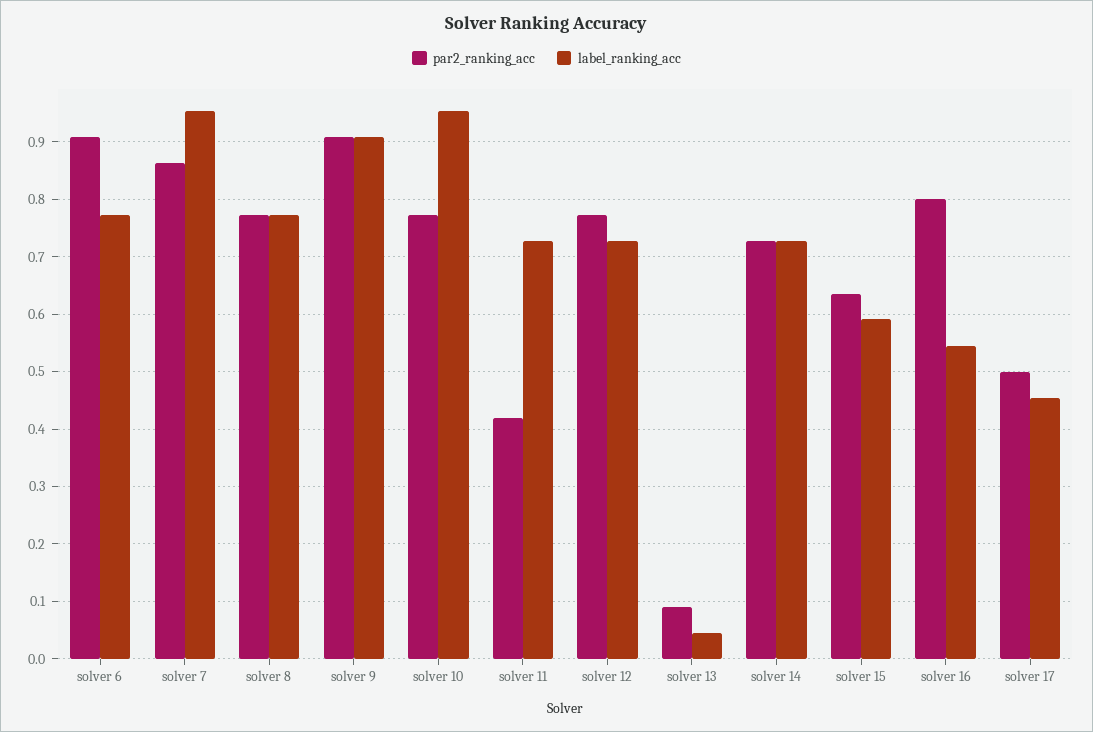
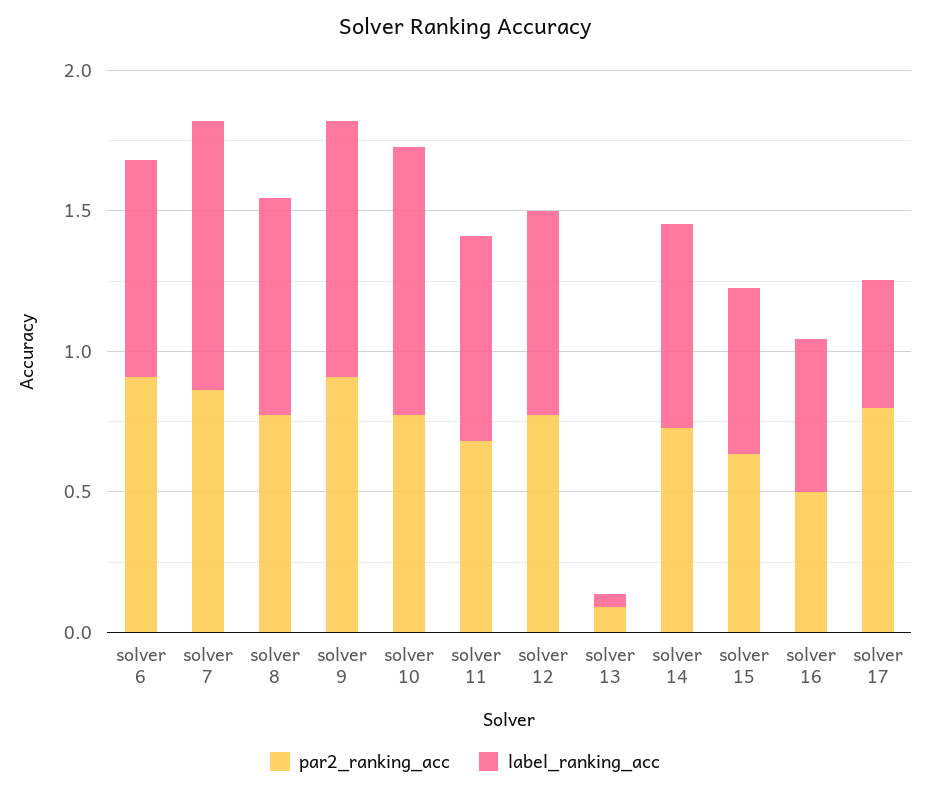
par2_ranking_acc, solver 11: 0.42 -> 0.7
par2_ranking_acc, solver 16: 0.8 -> 0.5
par2_ranking_acc, solver 17: 0.5 -> 0.8

